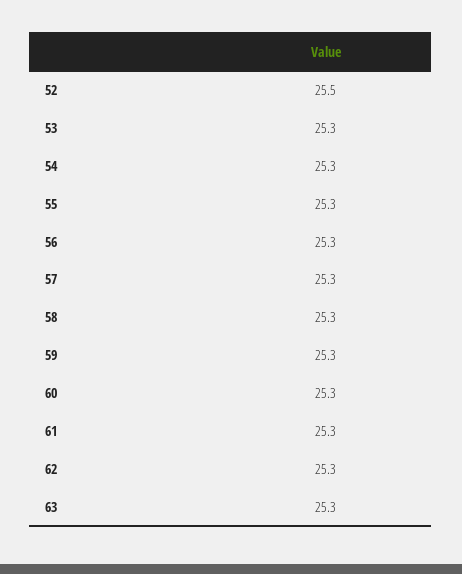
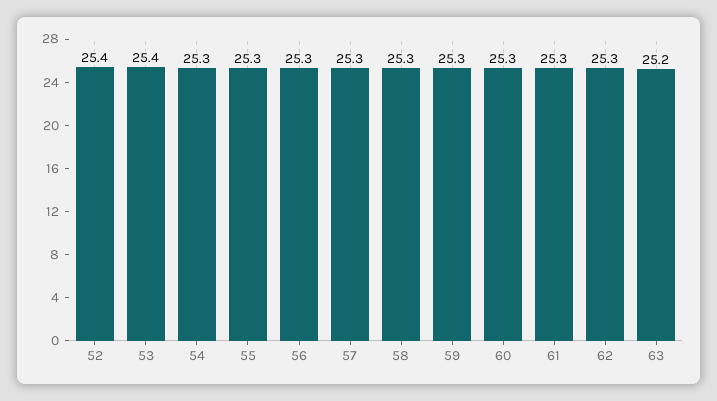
52: 25.5 -> 25.4
53: 25.3 -> 25.4
63: 25.3 -> 25.2

